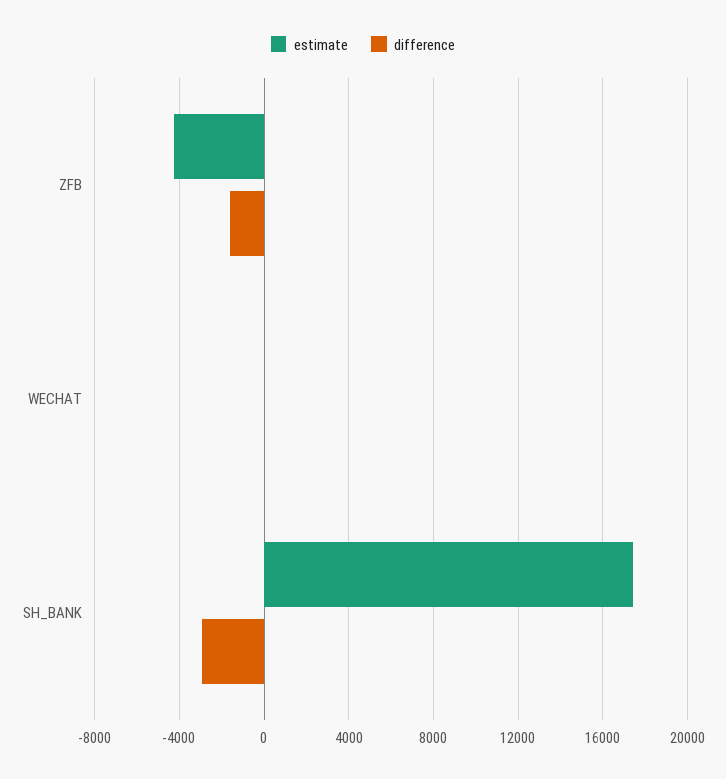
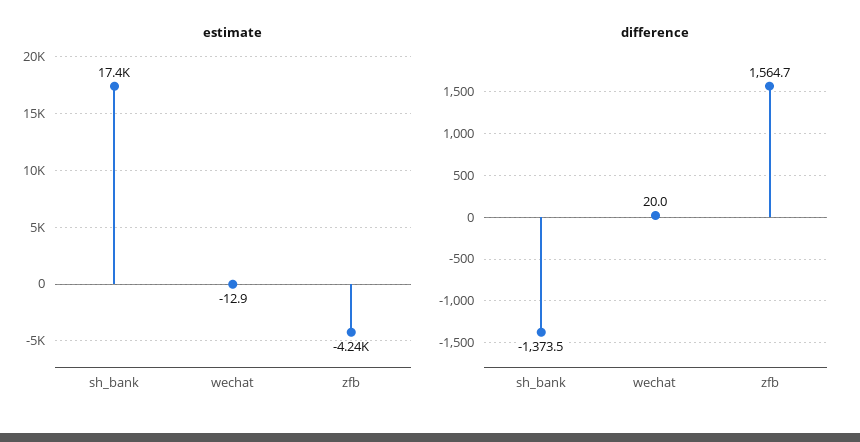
difference, ZFB: -1500 -> 1564.7
difference, SH_BANK: -3000 -> -1373.5

